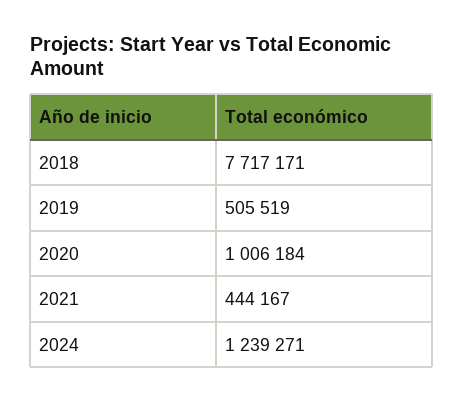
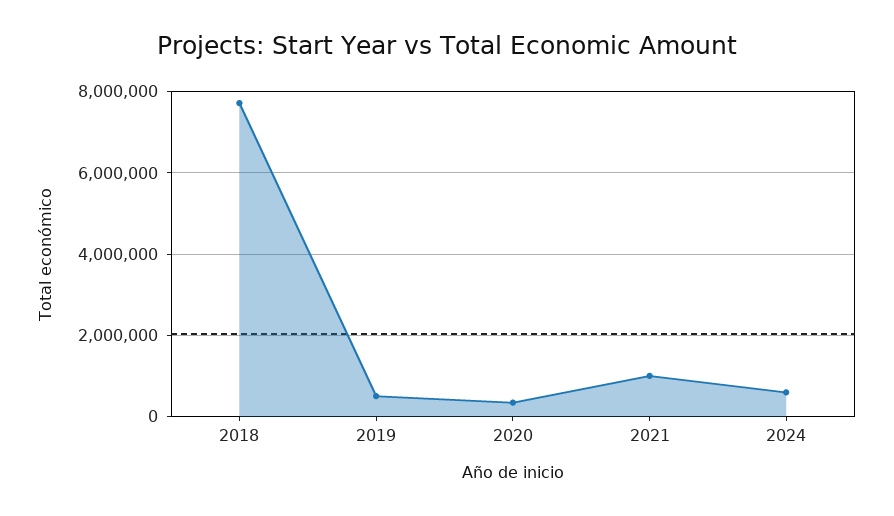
2020: 1006184 -> 400000
2021: 444167 -> 1000000
2024: 1239271 -> 600000

